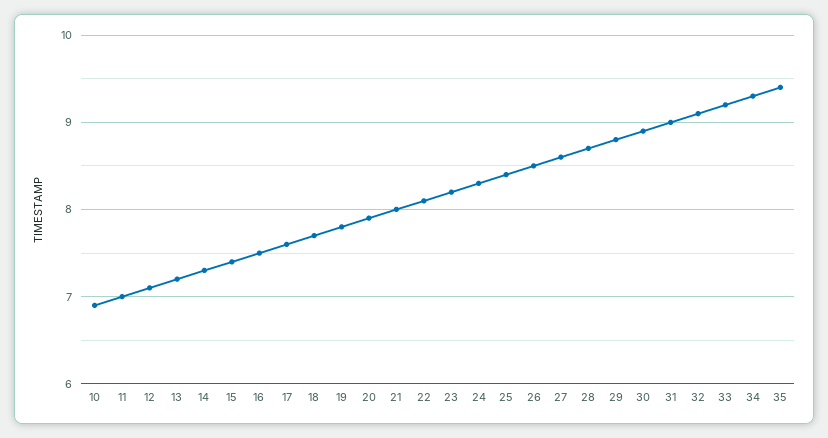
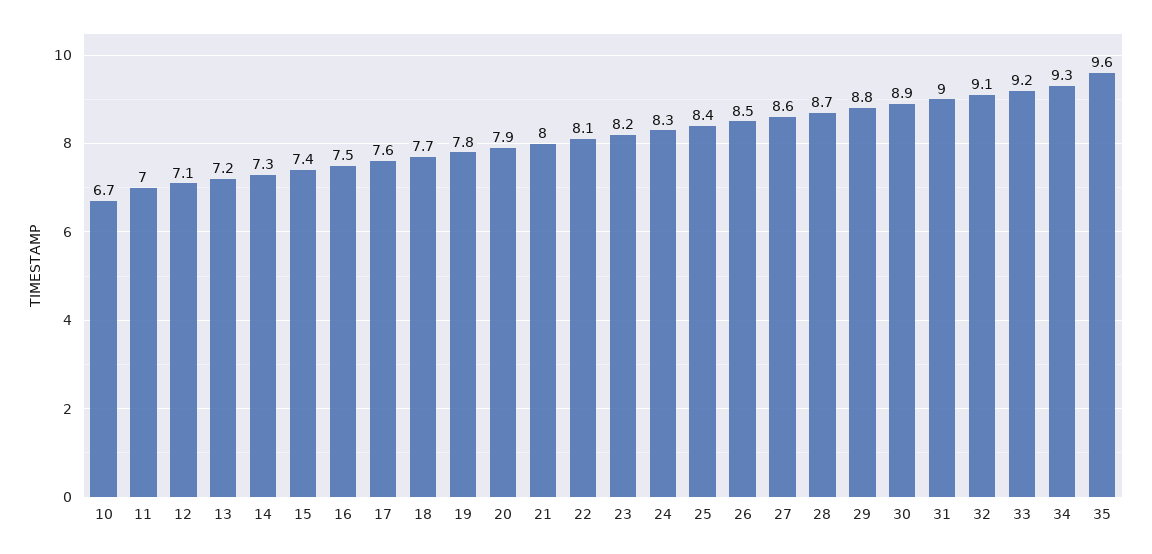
10: 6.9 -> 6.7
35: 9.4 -> 9.6

